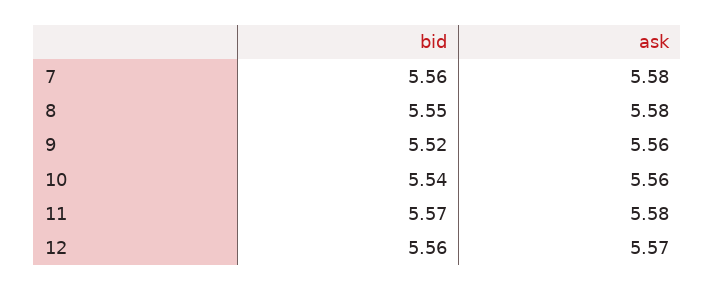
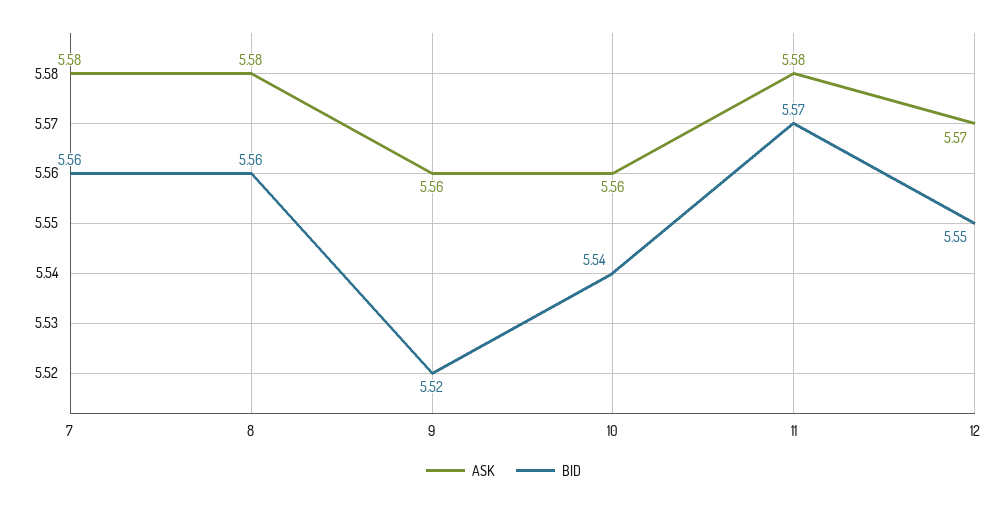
bid, 8: 5.55 -> 5.56
bid, 12: 5.56 -> 5.55

